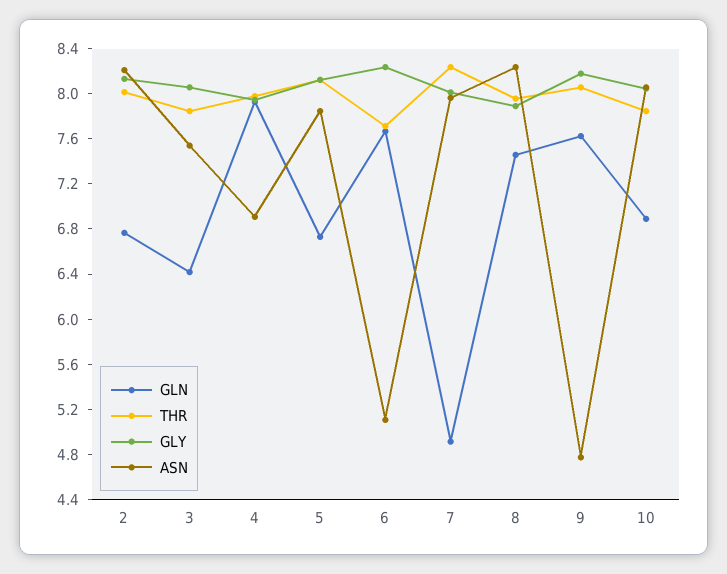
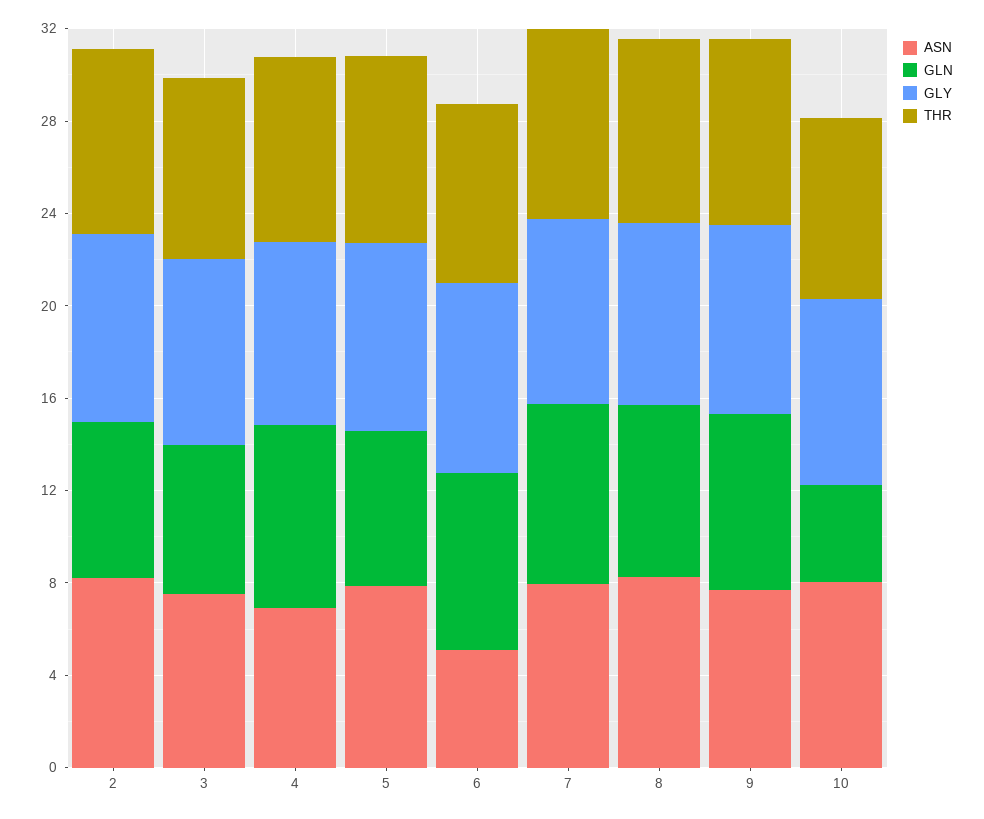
GLN, 7: 4.9 -> 8
ASN, 9: 4.8 -> 8
GLN, 10: 6.9 -> 4

